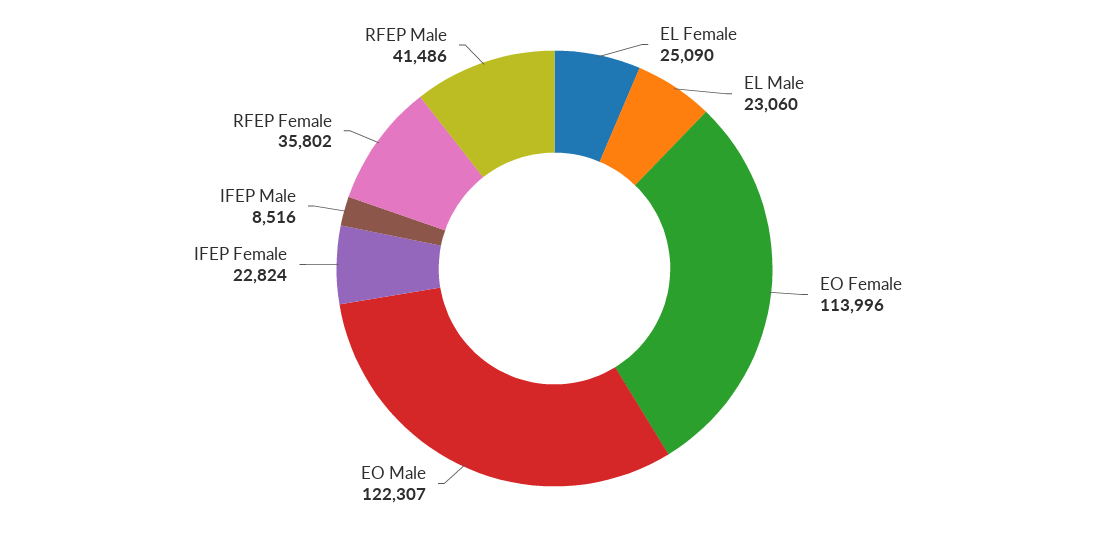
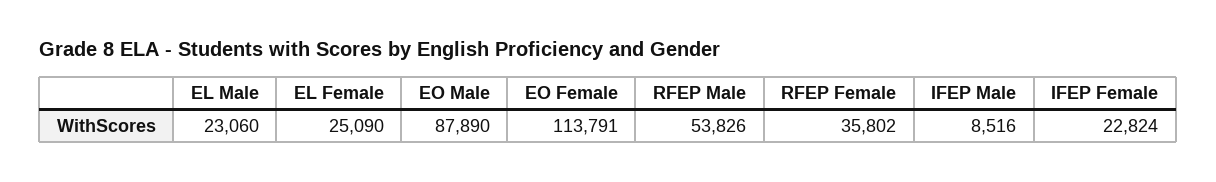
EO Female: 113996 -> 113791
EO Male: 122307 -> 87890
RFEP Male: 41486 -> 53826

